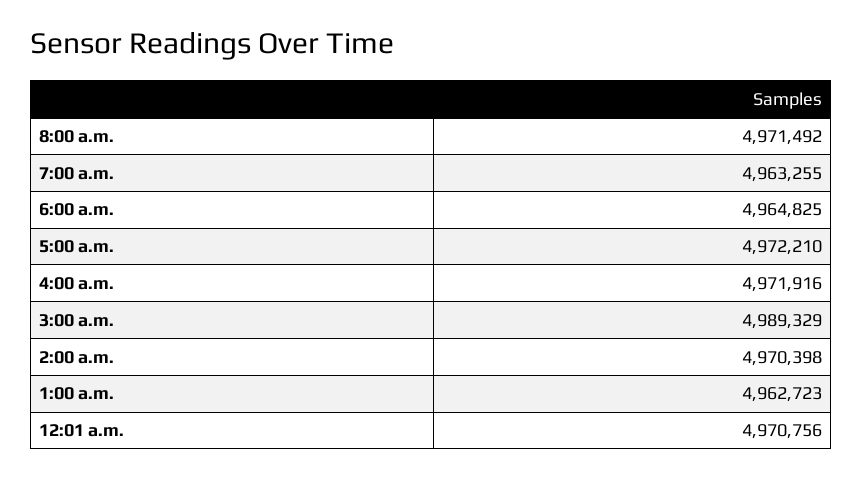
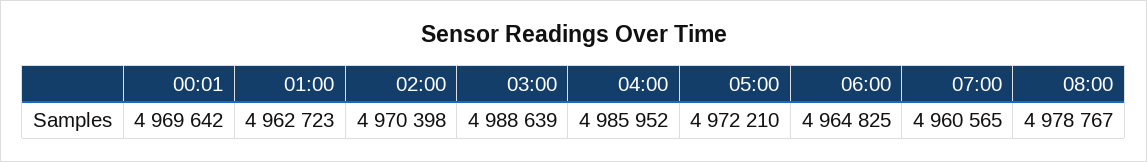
8:00 a.m.: 4971492 -> 4978767
7:00 a.m.: 4963255 -> 4960565
4:00 a.m.: 4971916 -> 4985952
3:00 a.m.: 4989329 -> 4988639
12:01 a.m.: 4970756 -> 4969642

